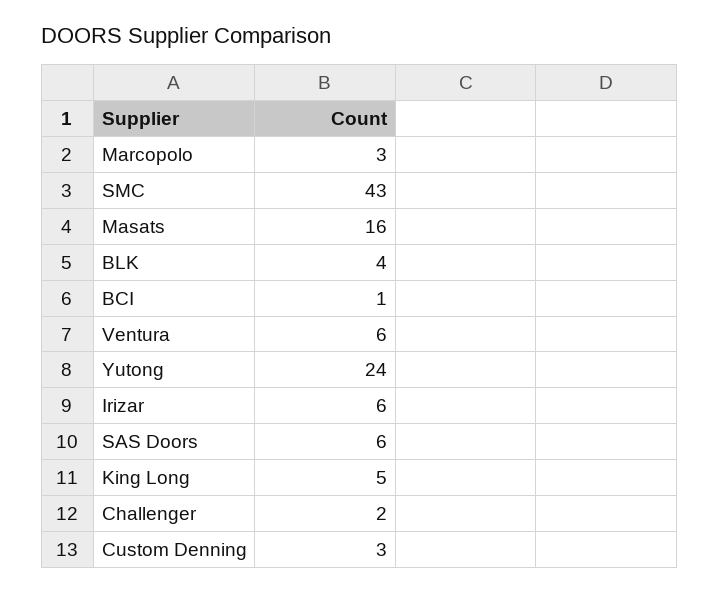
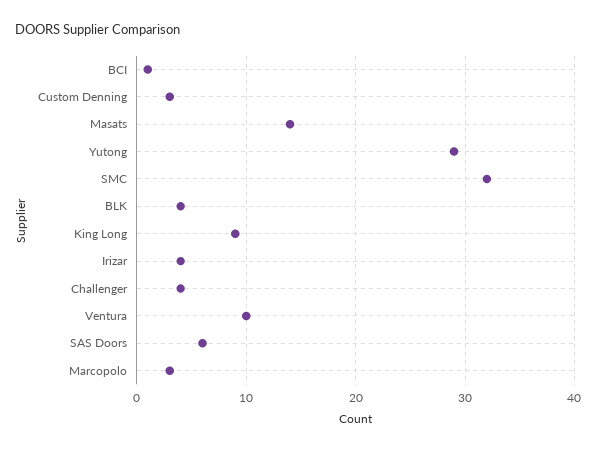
SMC: 43 -> 32
Masats: 16 -> 14
Ventura: 6 -> 10
Yutong: 24 -> 29
Irizar: 6 -> 4
King Long: 5 -> 9
Challenger: 2 -> 4

